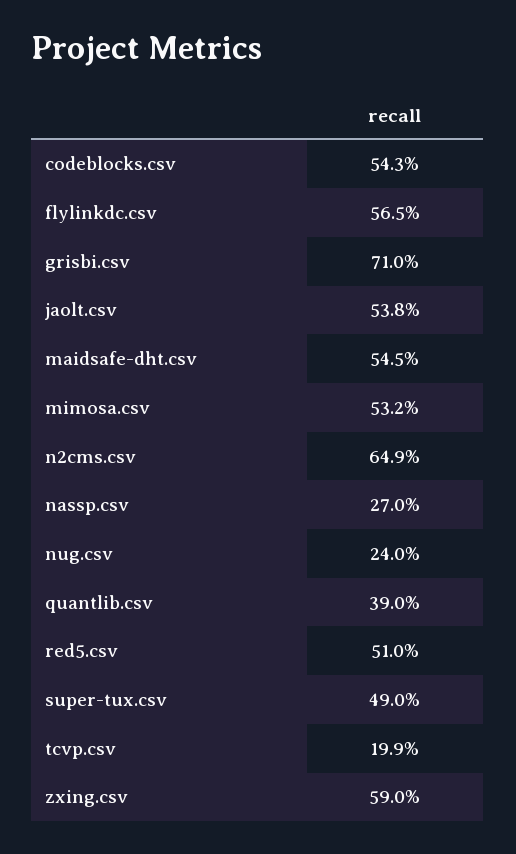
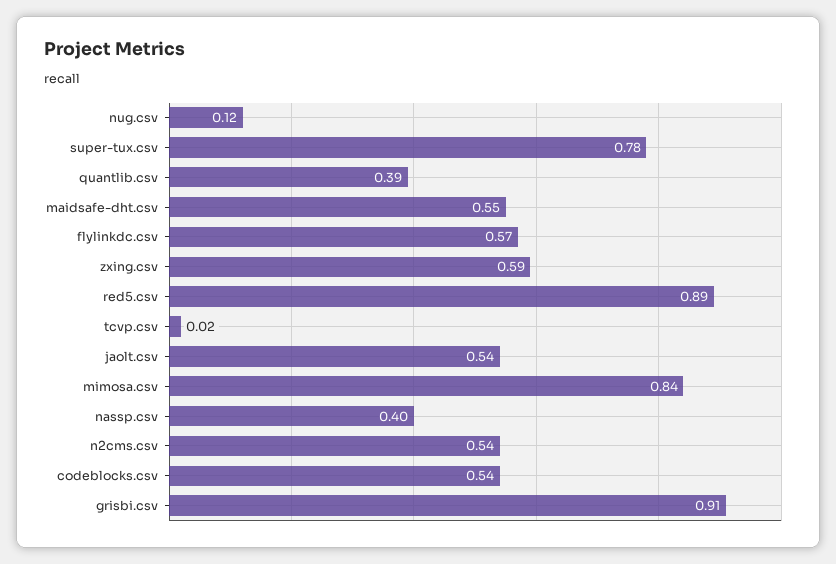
grisbi.csv: 0.71 -> 0.91
mimosa.csv: 0.532 -> 0.84
n2cms.csv: 0.649 -> 0.54
nassp.csv: 0.27 -> 0.4
nug.csv: 0.24 -> 0.12
red5.csv: 0.51 -> 0.89
super-tux.csv: 0.49 -> 0.78
tcvp.csv: 0.199 -> 0.02

